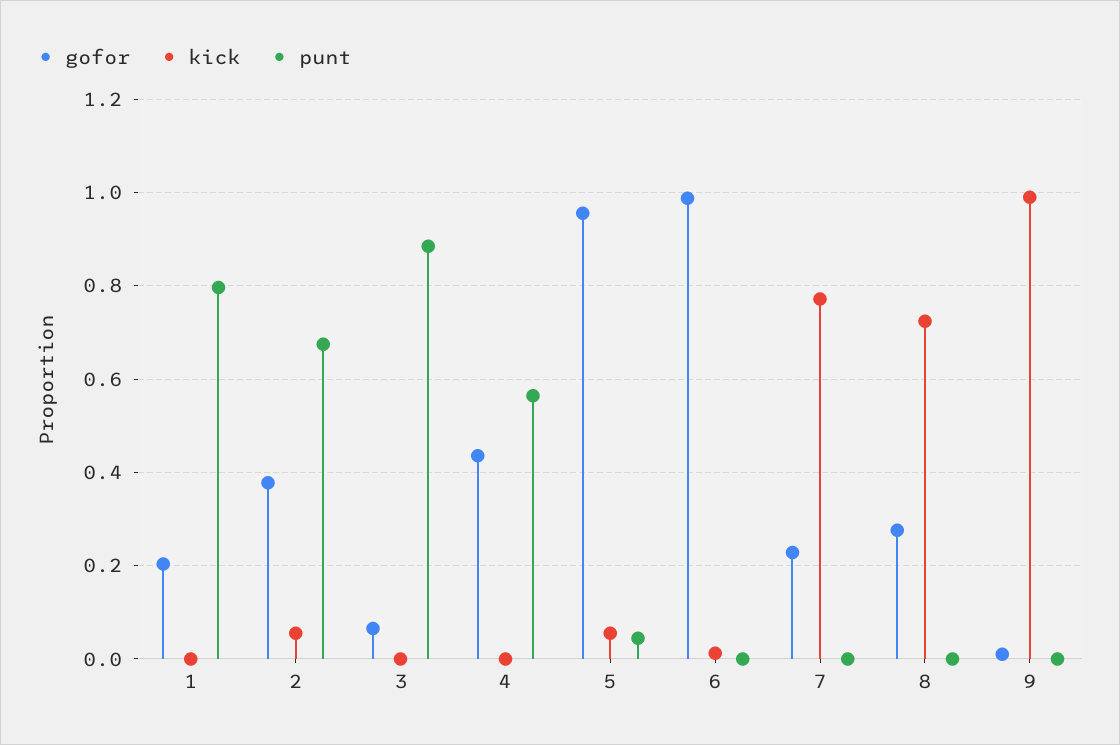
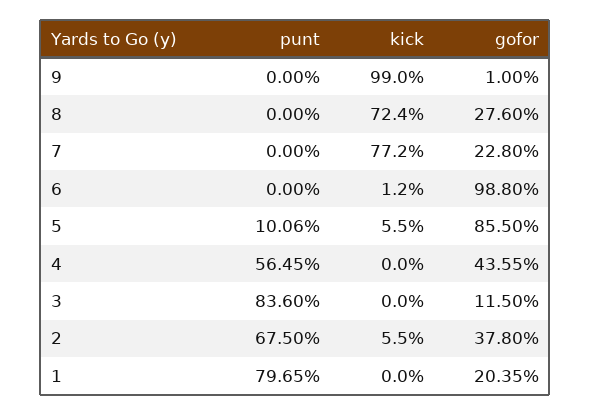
gofor, 3: 0.06 -> 0.115
punt, 3: 0.88 -> 0.836
gofor, 5: 0.96 -> 0.855
punt, 5: 0.04 -> 0.1006

